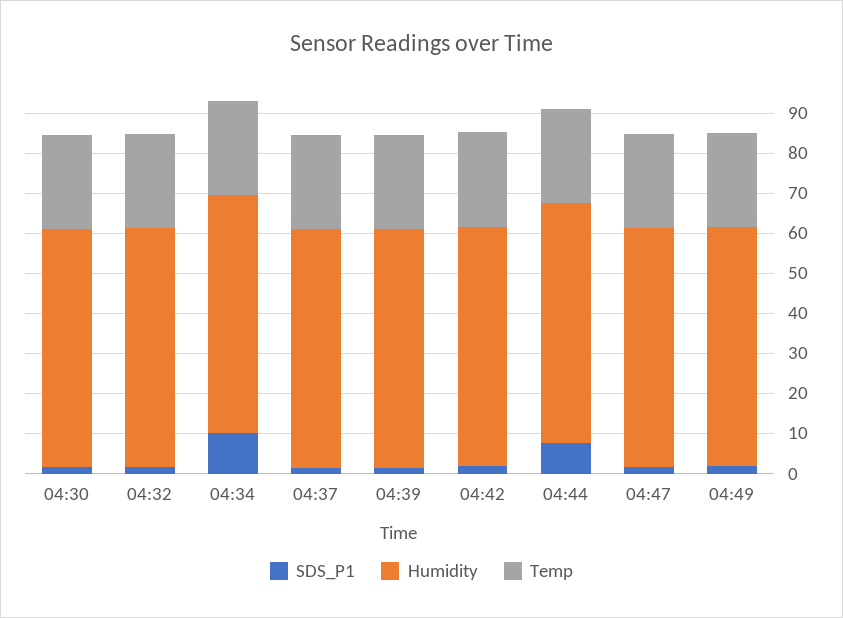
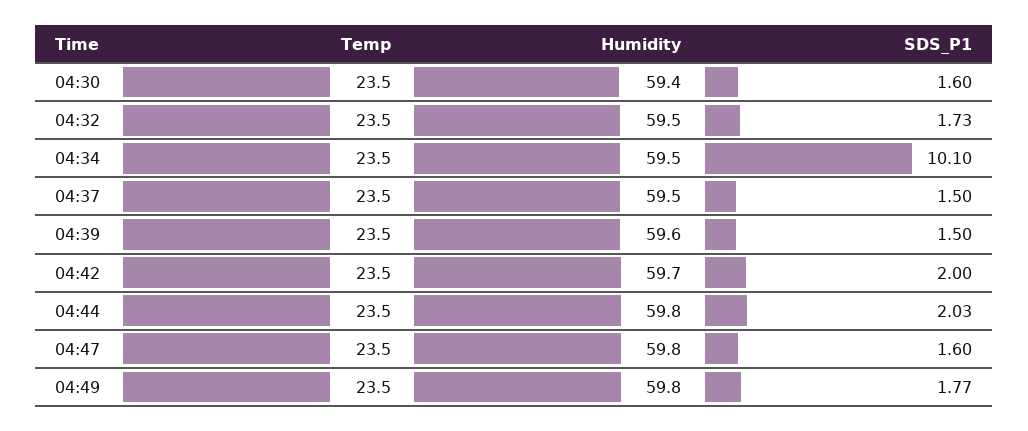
SDS_P1, 04:44: 8 -> 2.03

